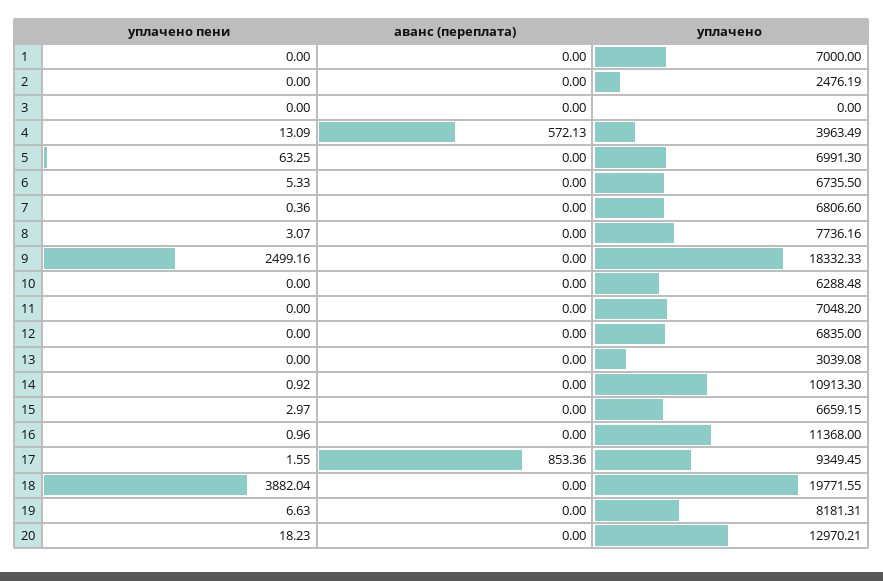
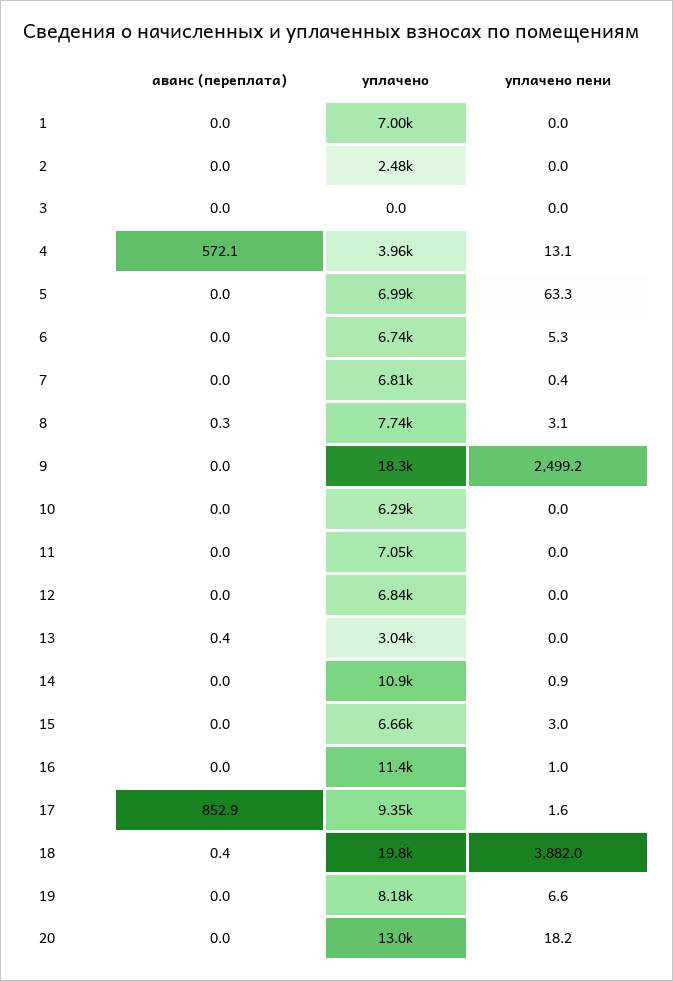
аванс (переплата), 8: 0 -> 0.3
аванс (переплата), 13: 0 -> 0.4
аванс (переплата), 17: 853.36 -> 852.9
аванс (переплата), 18: 0 -> 0.4

